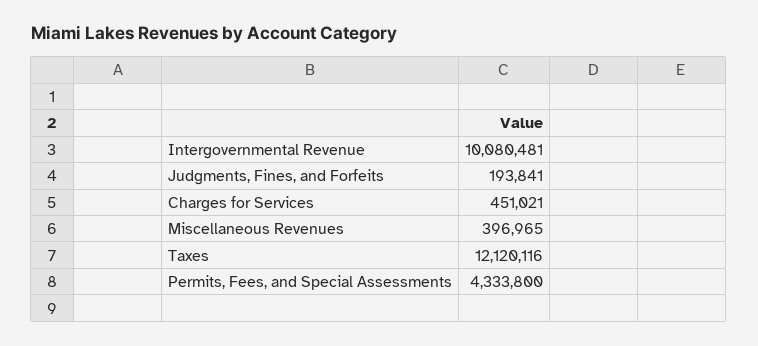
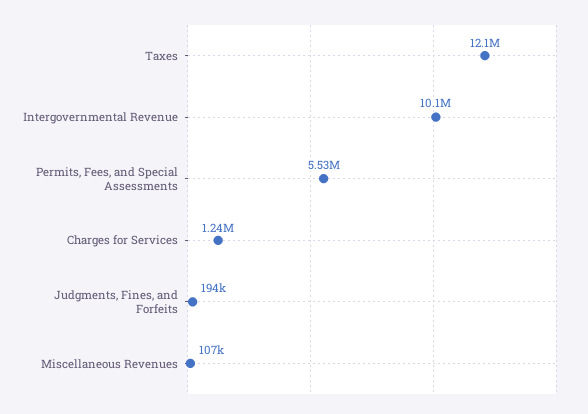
Charges for Services: 451021 -> 1240000
Miscellaneous Revenues: 396965 -> 107000
Permits, Fees, and Special Assessments: 4333800 -> 5530000

